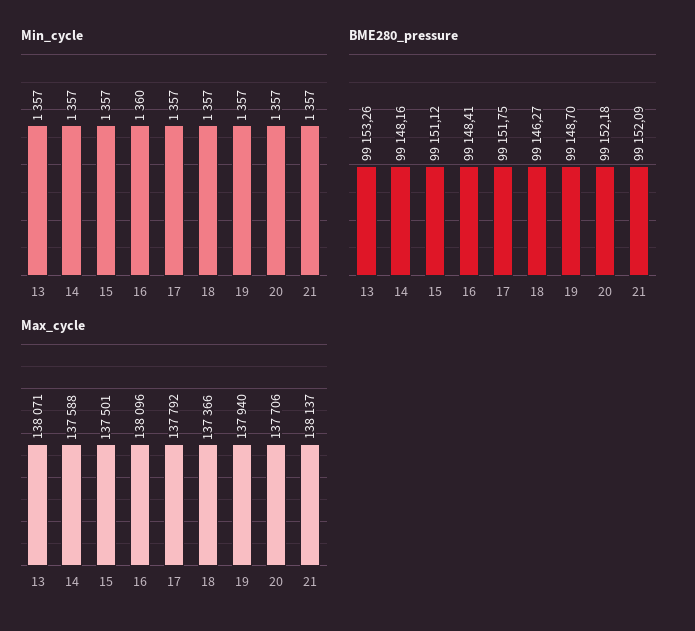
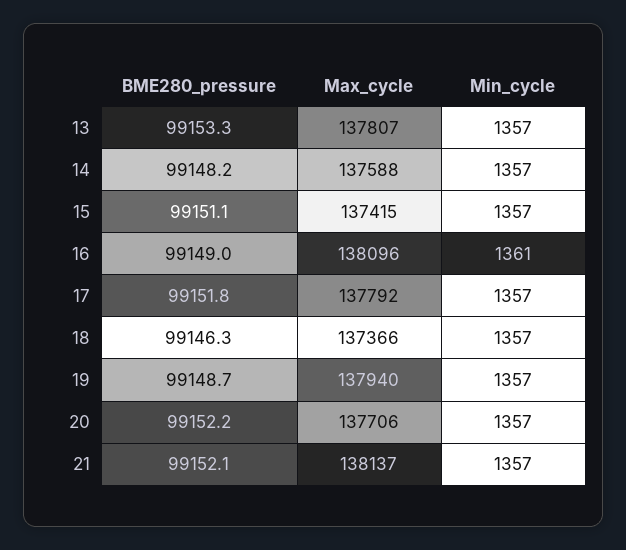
Min_cycle, 16: 1360 -> 1361
BME280_pressure, 16: 99148.41 -> 99149
Max_cycle, 13: 138071 -> 137807
Max_cycle, 15: 137501 -> 137415

